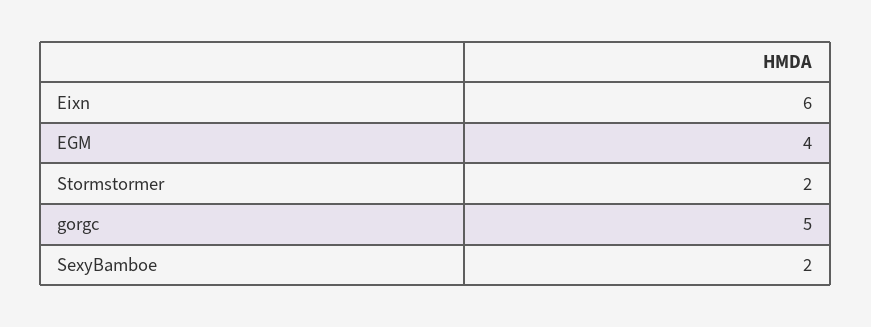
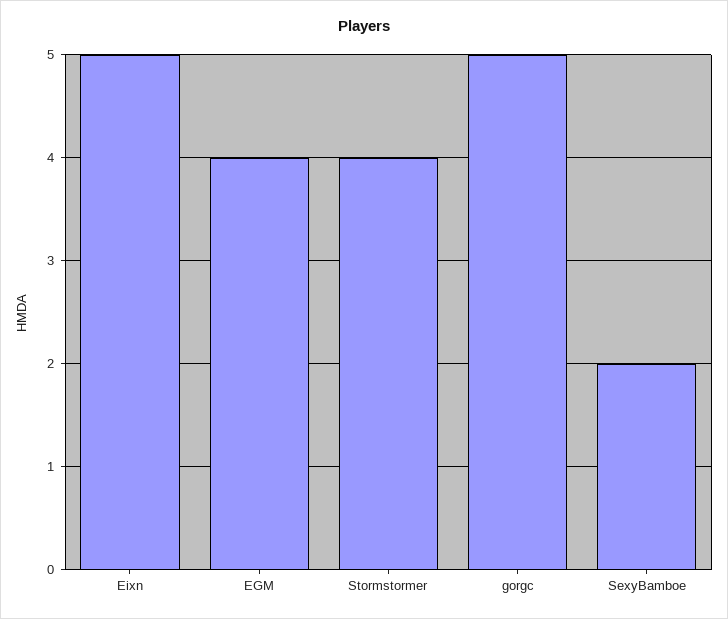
Eixn: 6 -> 5
Stormstormer: 2 -> 4

